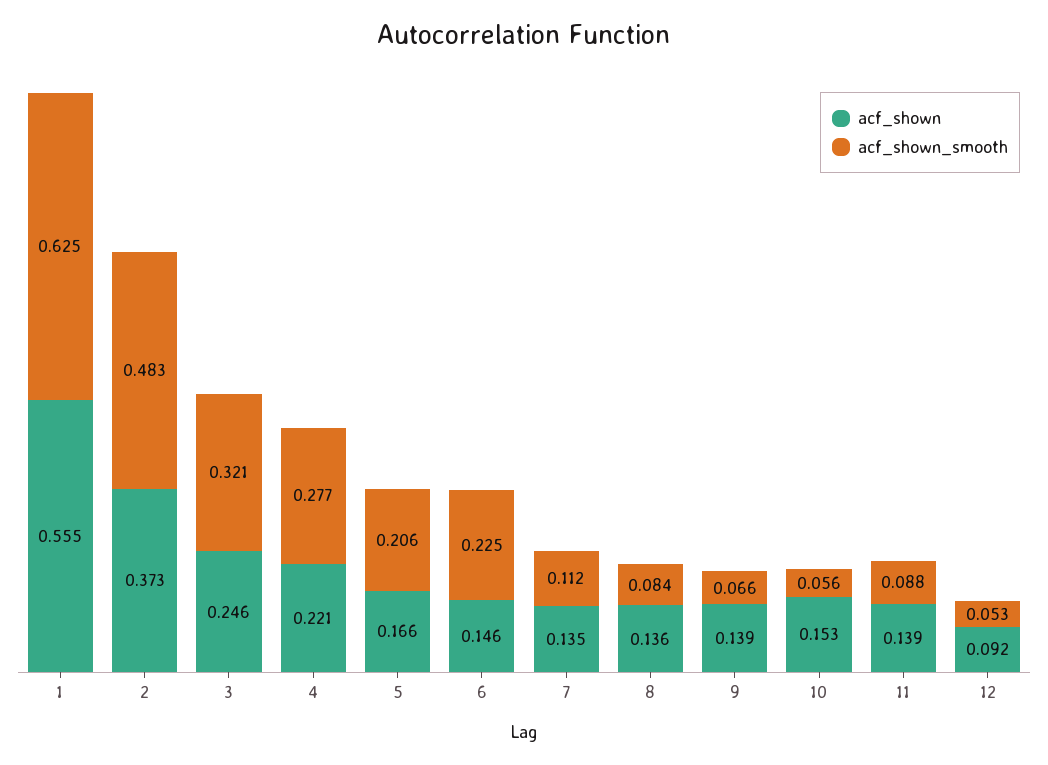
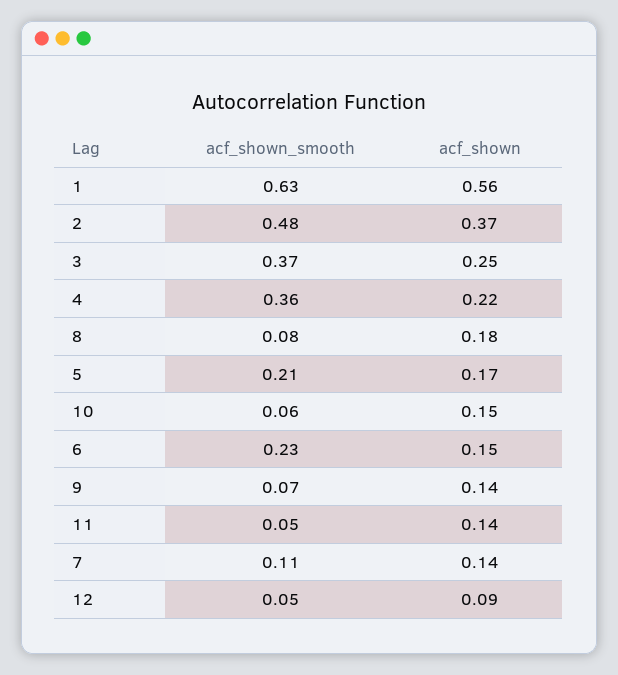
acf_shown_smooth, 3: 0.321 -> 0.37
acf_shown_smooth, 4: 0.277 -> 0.36
acf_shown, 8: 0.136 -> 0.18
acf_shown_smooth, 11: 0.088 -> 0.05

